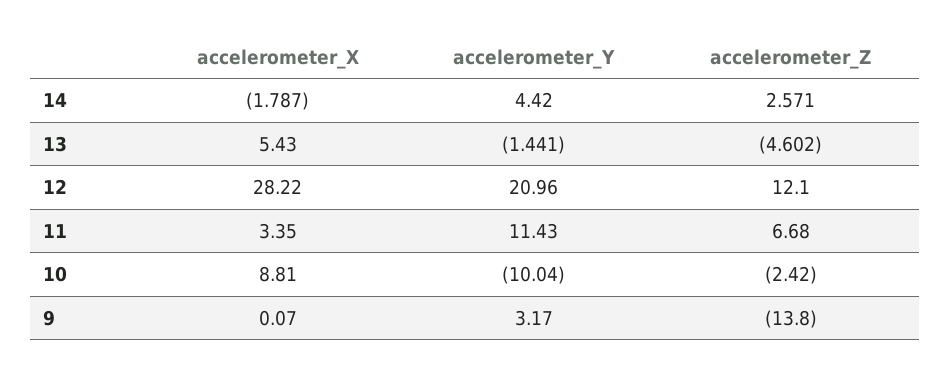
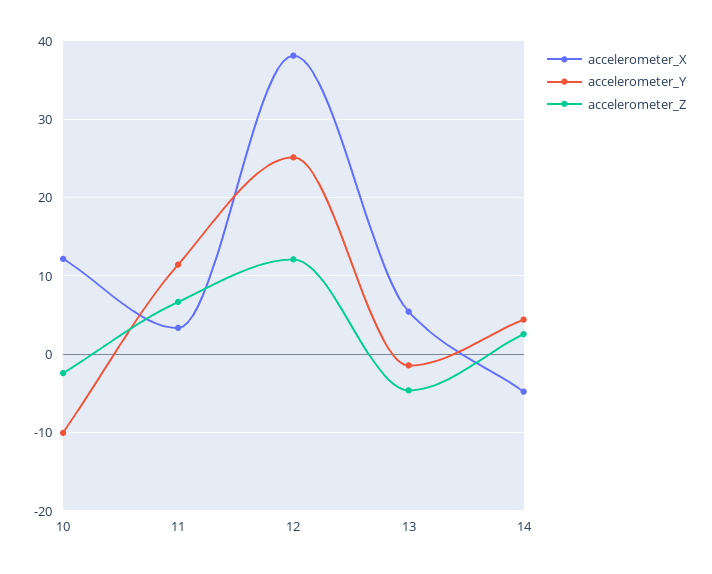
accelerometer_X, 14: -1.787 -> -5
accelerometer_X, 12: 28.22 -> 38
accelerometer_Y, 12: 20.96 -> 25
accelerometer_X, 10: 8.81 -> 12
accelerometer_X, 9: 0.07 -> none
accelerometer_Y, 9: 3.17 -> none
accelerometer_Z, 9: -13.8 -> none

